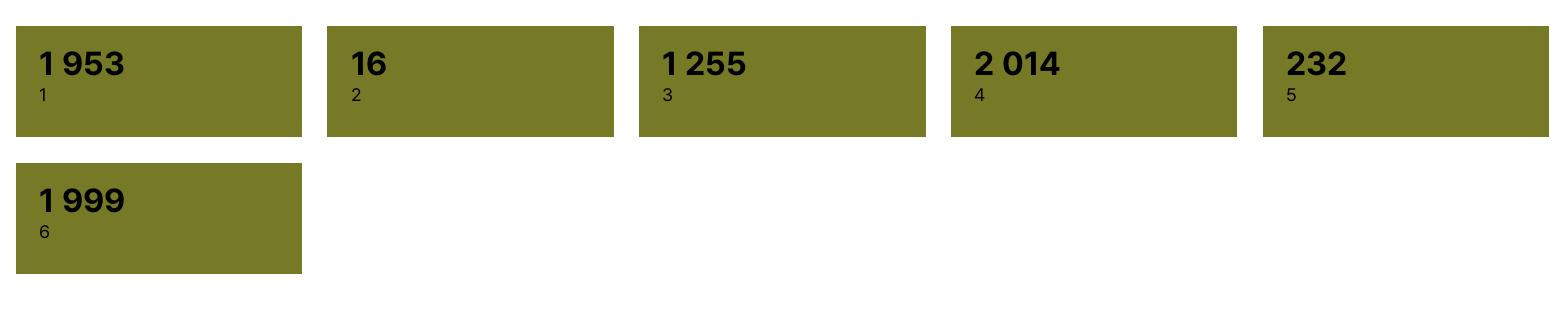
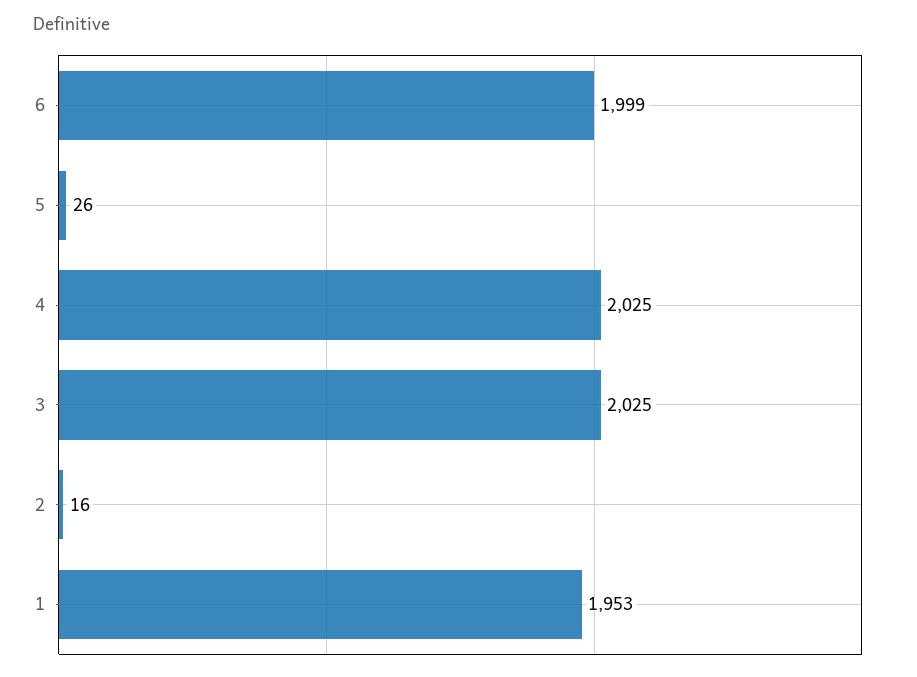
3: 1255 -> 2025
4: 2014 -> 2025
5: 232 -> 26

